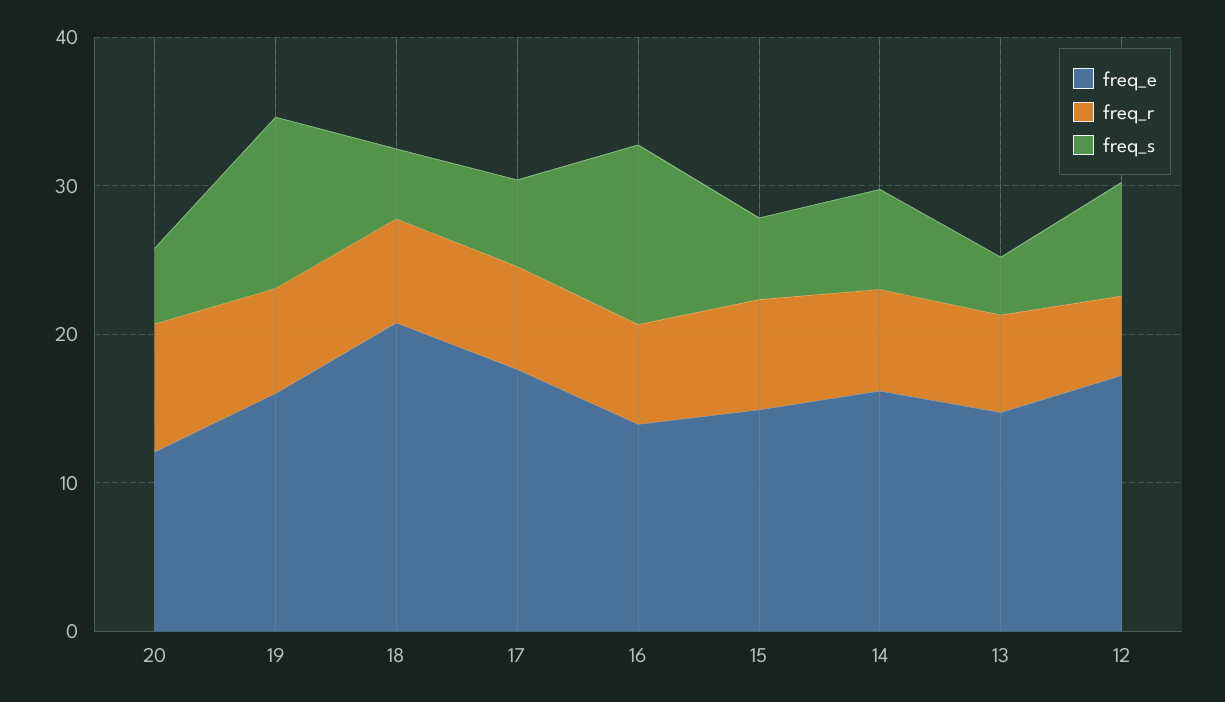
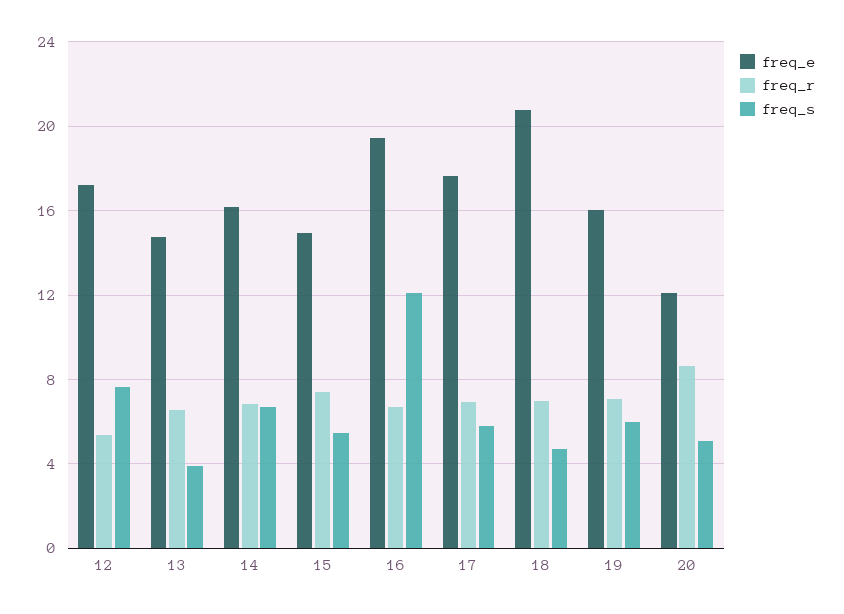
freq_s, 19: 12 -> 6
freq_e, 16: 14 -> 19.5

